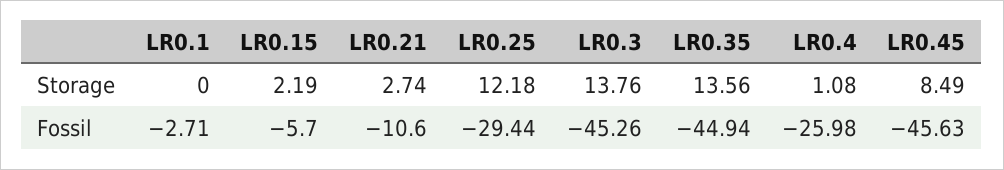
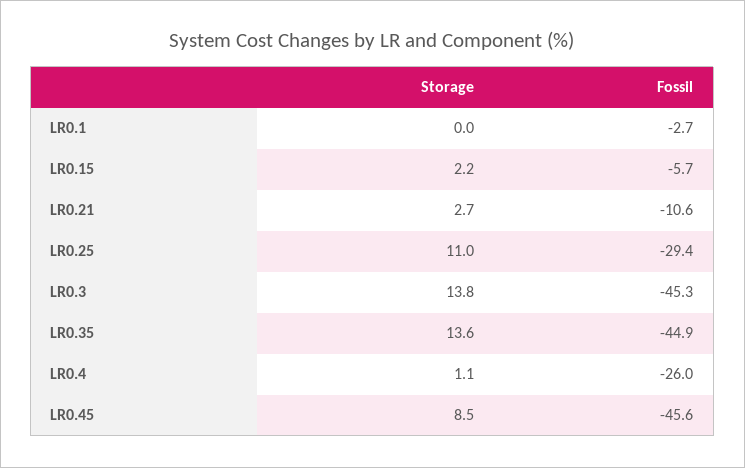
LR0.25, Storage: 12.18 -> 11

